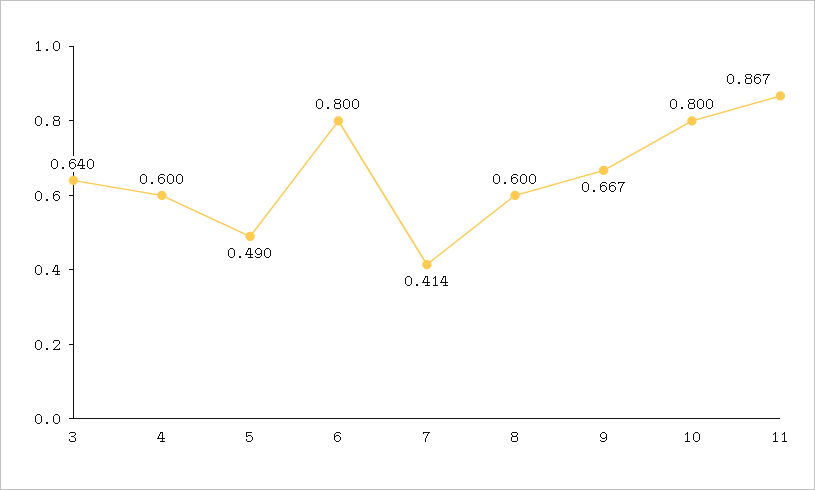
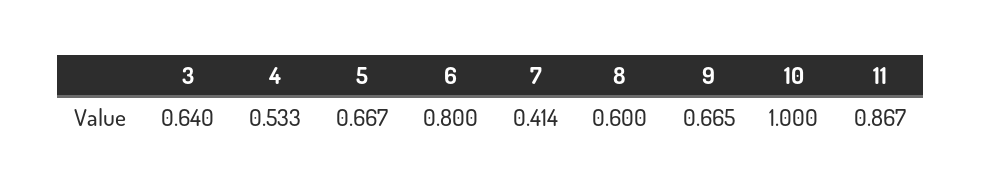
4: 0.6 -> 0.533
5: 0.49 -> 0.667
9: 0.667 -> 0.665
10: 0.8 -> 1

